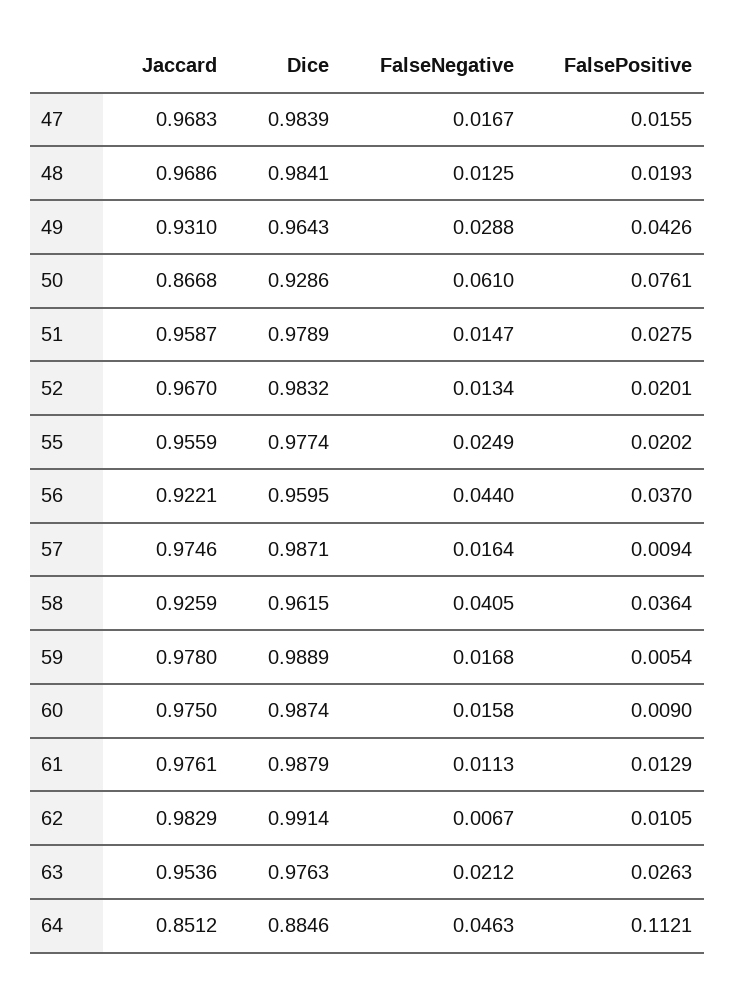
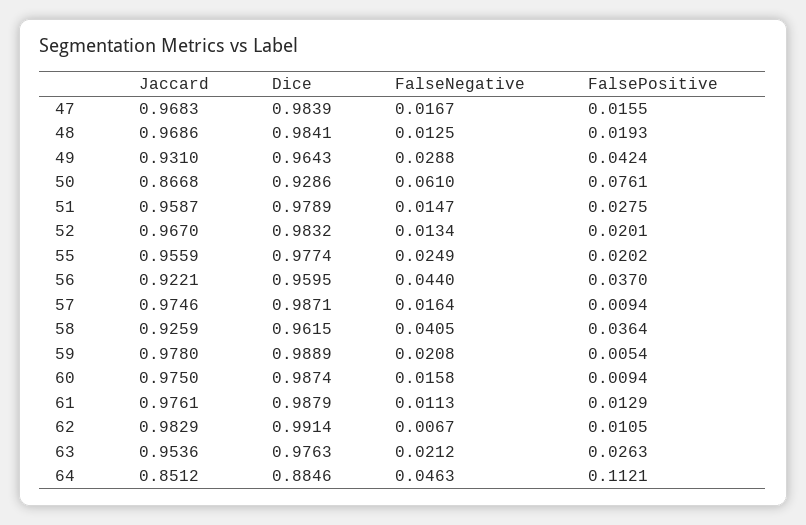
FalsePositive, 49: 0.0426 -> 0.0424
FalseNegative, 59: 0.0168 -> 0.0208
FalsePositive, 60: 0.009 -> 0.0094

